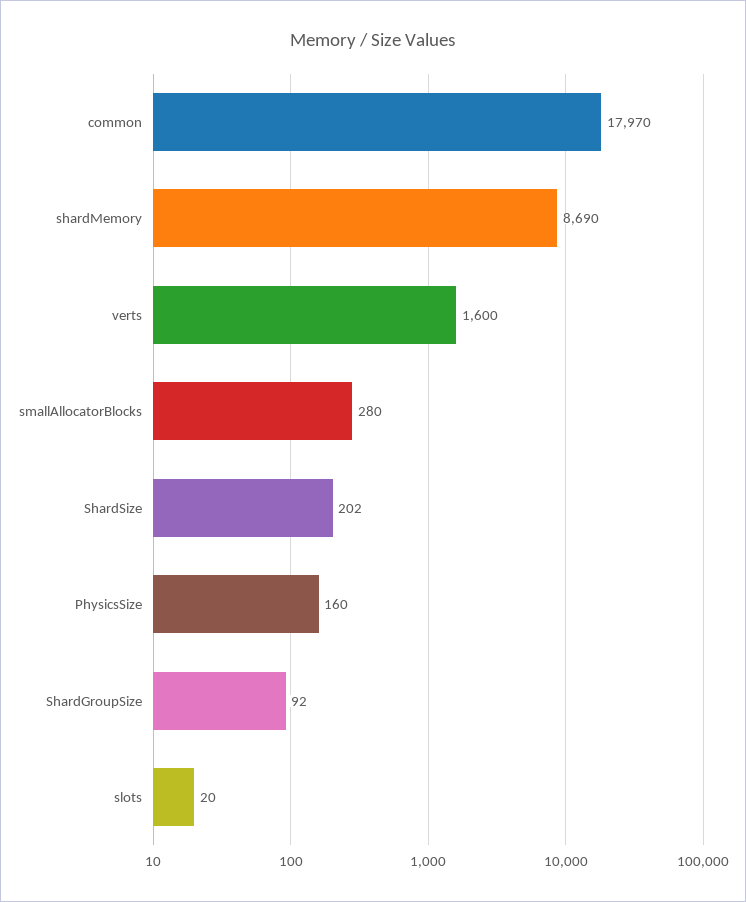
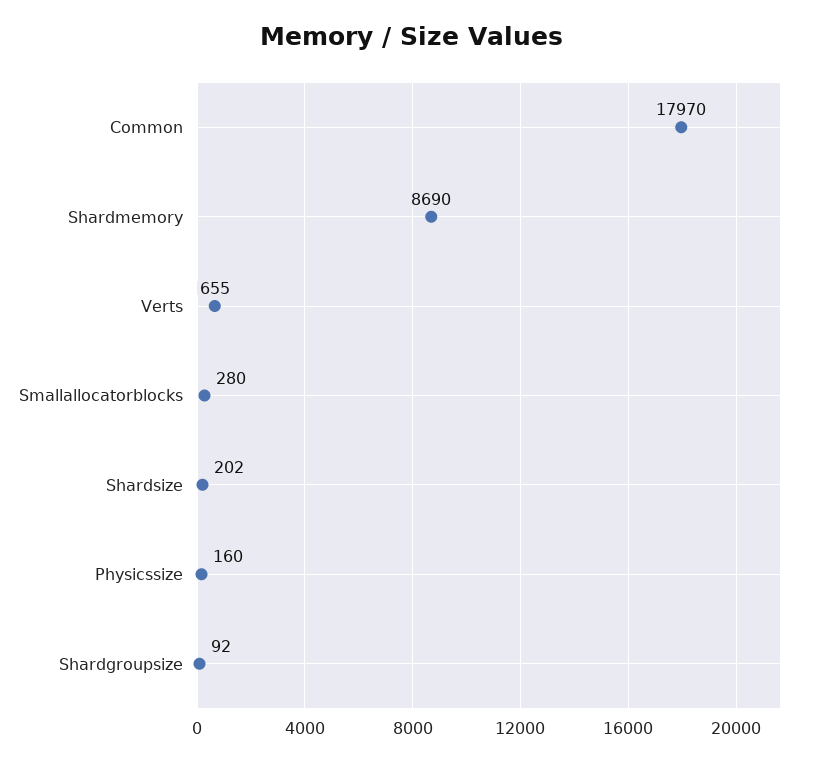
verts: 1600 -> 655
slots: 20 -> none

